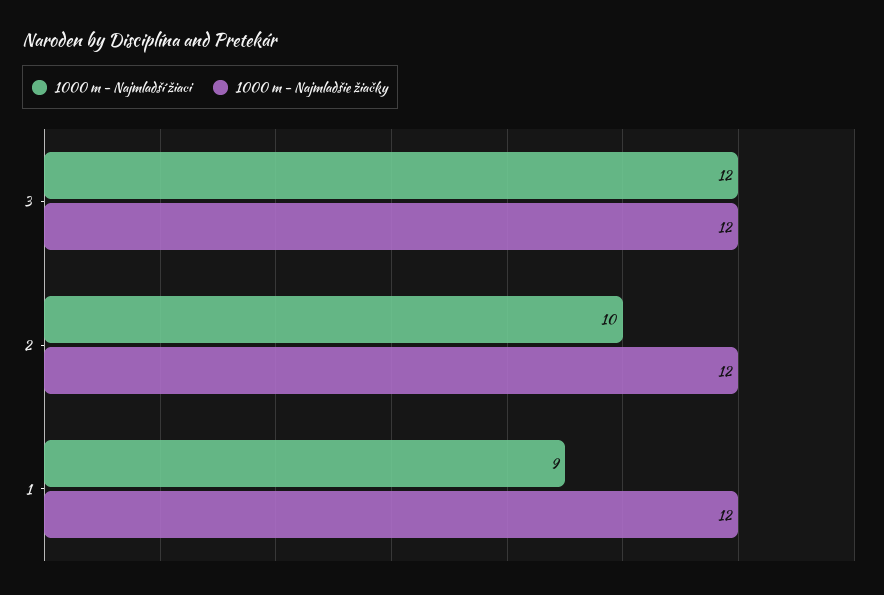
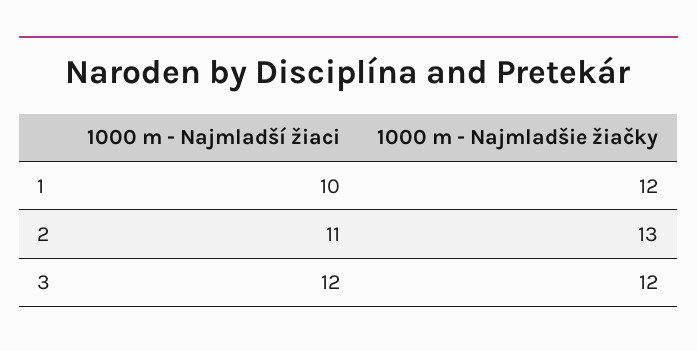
1000 m - Najmladší žiaci, 2: 10 -> 11
1000 m - Najmladšie žiačky, 2: 12 -> 13
1000 m - Najmladší žiaci, 1: 9 -> 10

